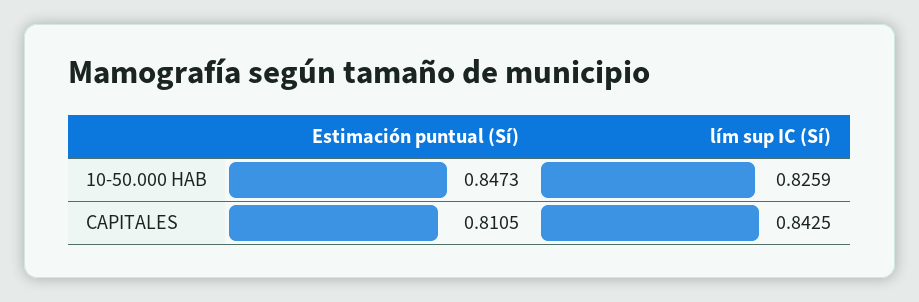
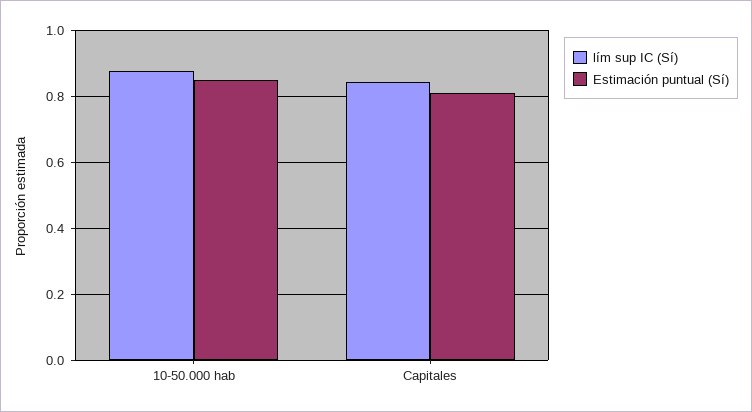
lím sup IC (Sí), 10-50.000 HAB: 0.8259 -> 0.88

